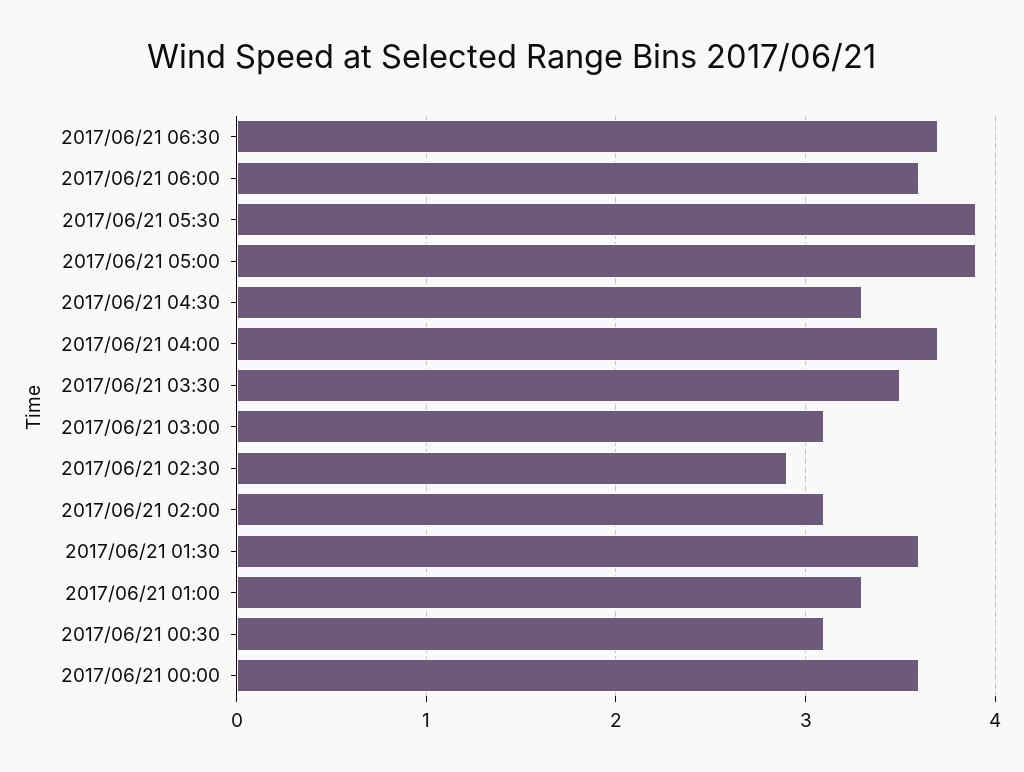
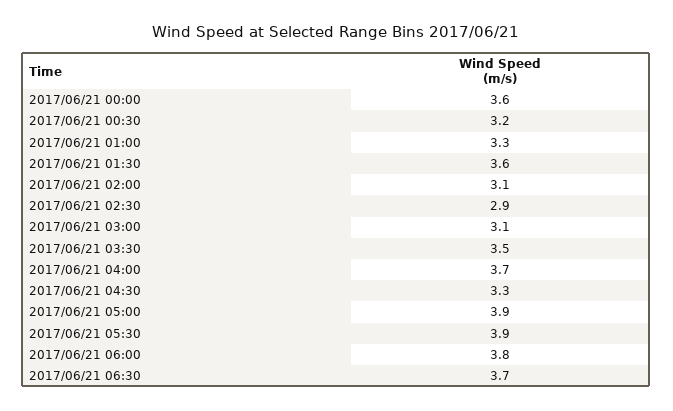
2017/06/21 06:00: 3.6 -> 3.8
2017/06/21 00:30: 3.1 -> 3.2

